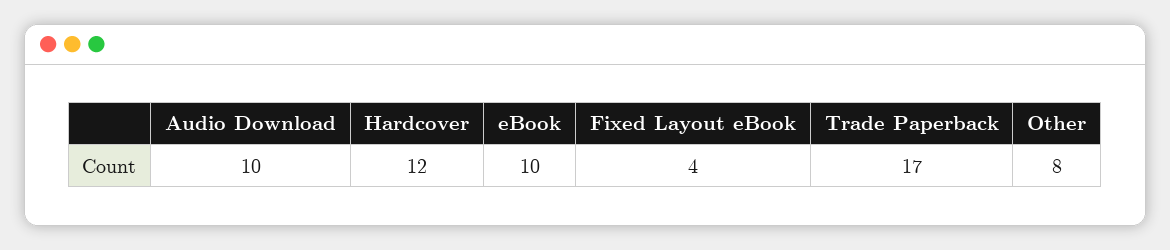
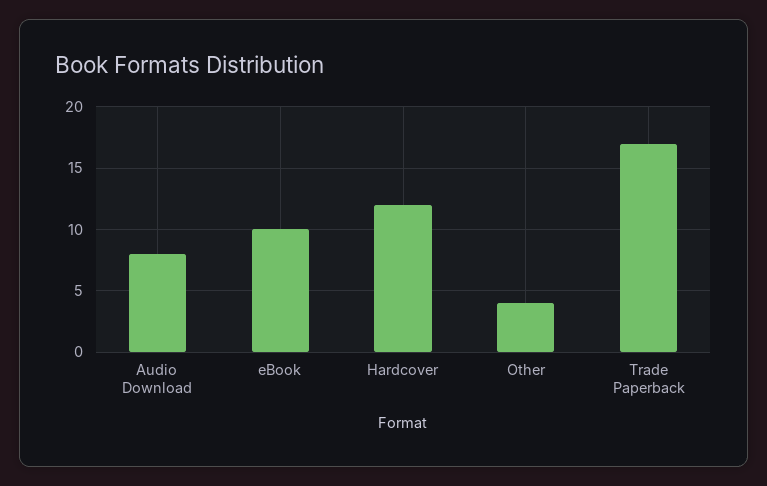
Audio Download: 10 -> 8
Fixed Layout eBook: 4 -> none
Other: 8 -> 4

